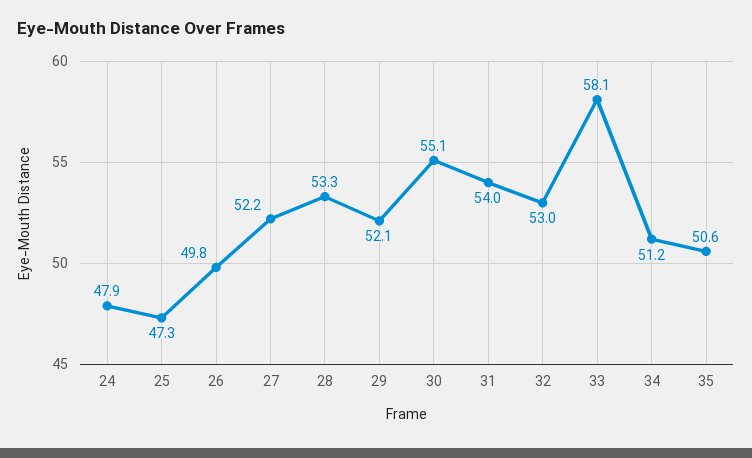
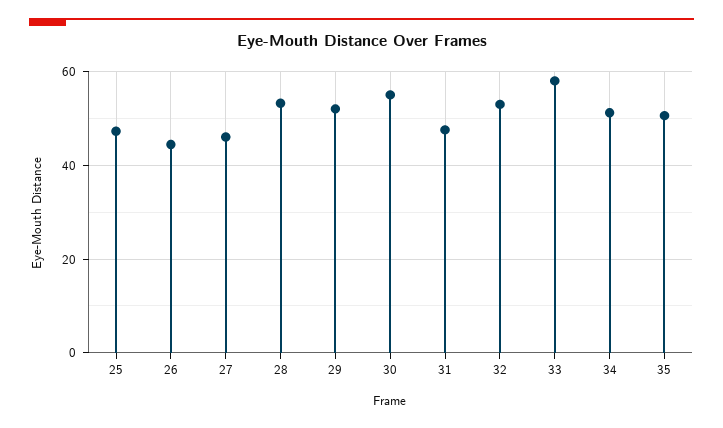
24: 47.9 -> none
26: 49.8 -> 44
27: 52.2 -> 46
31: 54 -> 48

